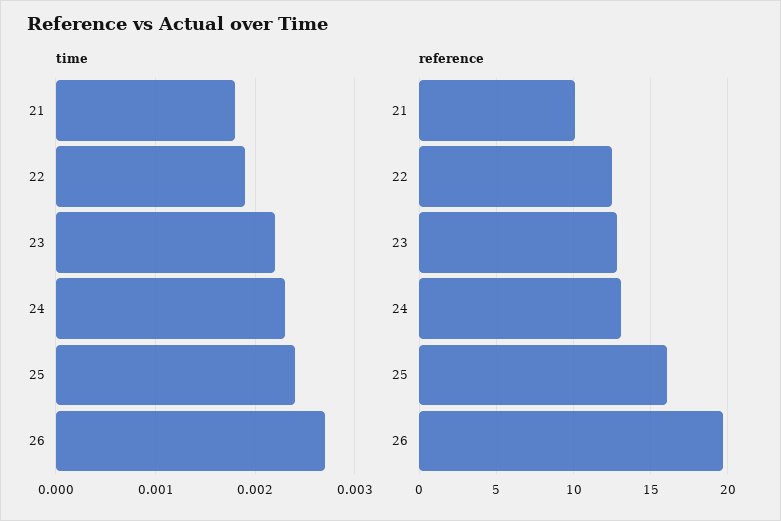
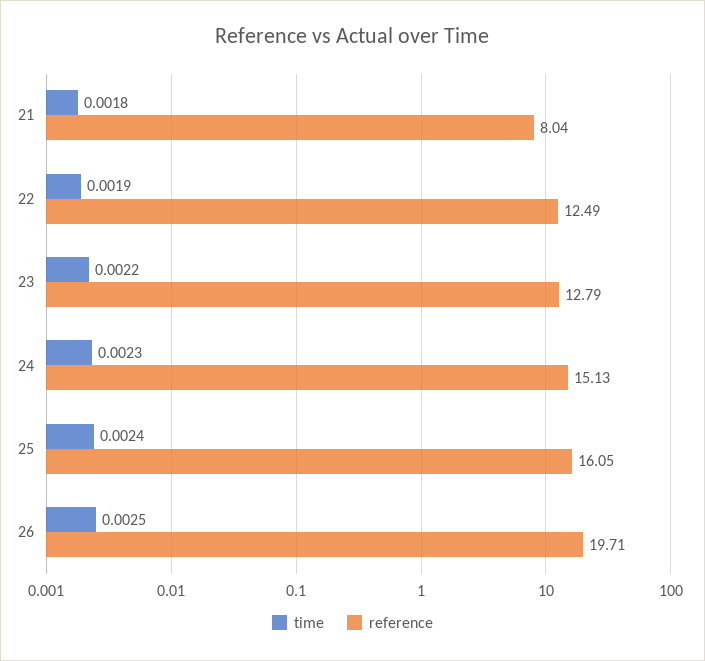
time, 26: 0.0027 -> 0.0025
reference, 21: 10 -> 8.04
reference, 24: 13 -> 15.13

